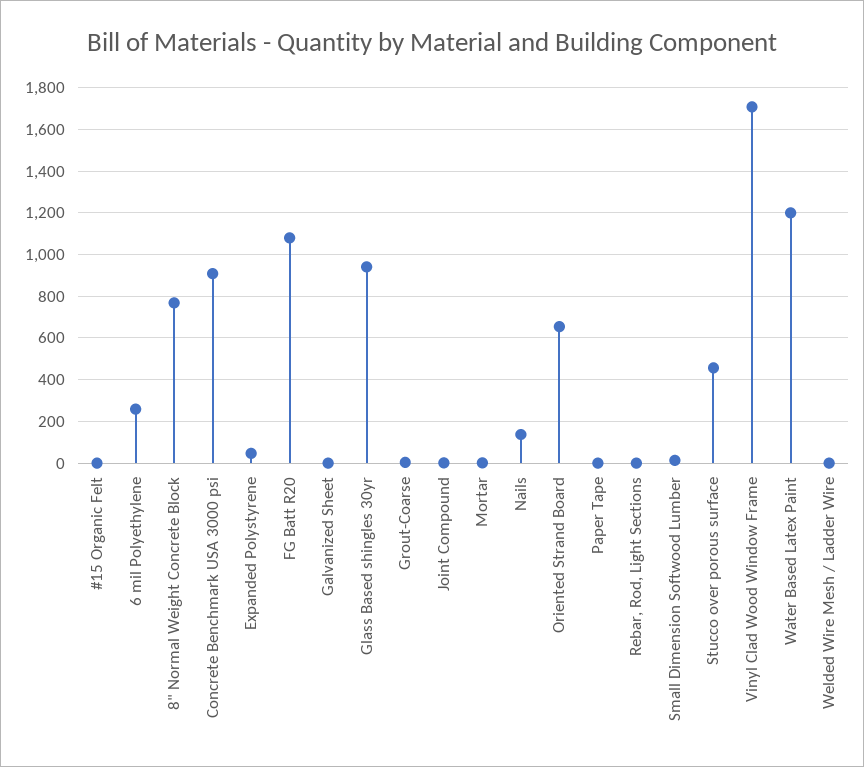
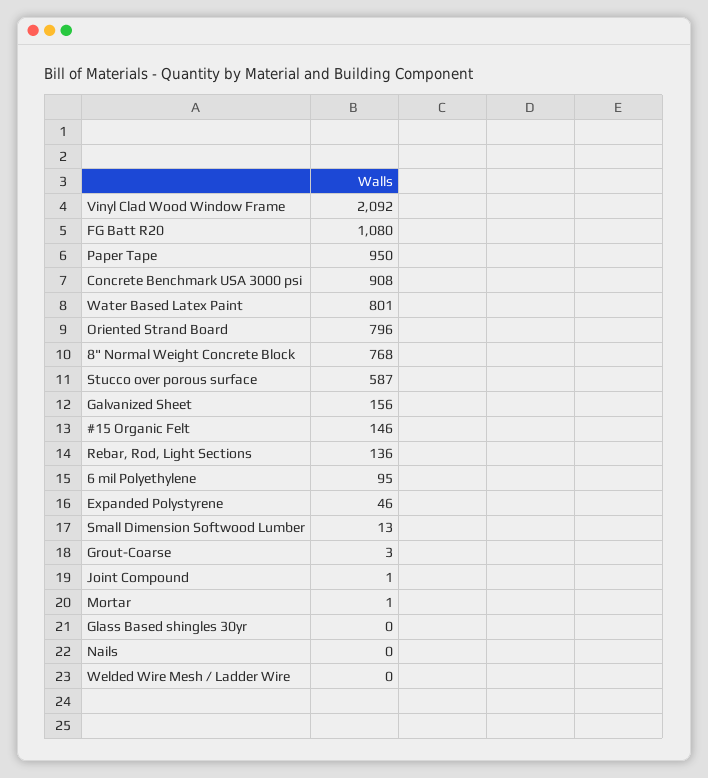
#15 Organic Felt: 0 -> 146
6 mil Polyethylene: 250 -> 95
Galvanized Sheet: 0 -> 156
Glass Based shingles 30yr: 950 -> 0
Nails: 150 -> 0
Oriented Strand Board: 650 -> 796
Paper Tape: 0 -> 950
Rebar, Rod, Light Sections: 0 -> 136
Stucco over porous surface: 450 -> 587
Vinyl Clad Wood Window Frame: 1700 -> 2092
Water Based Latex Paint: 1200 -> 801

